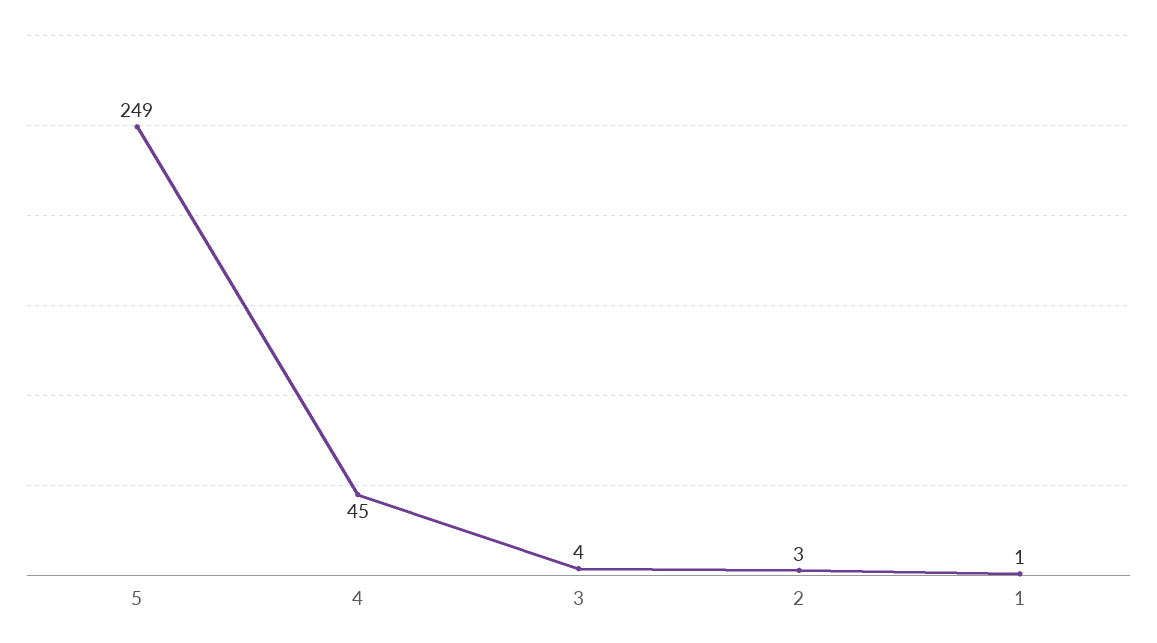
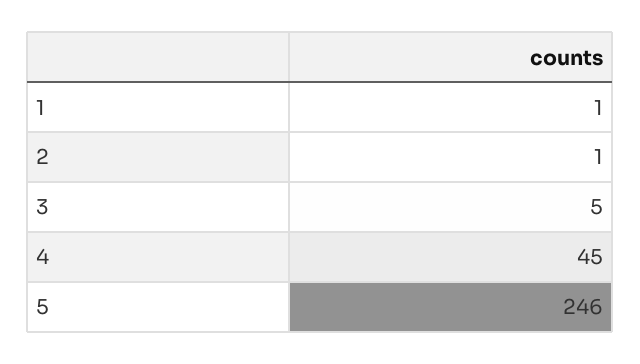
5: 249 -> 246
3: 4 -> 5
2: 3 -> 1

